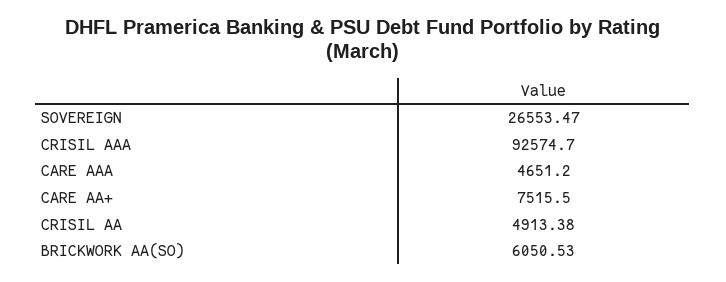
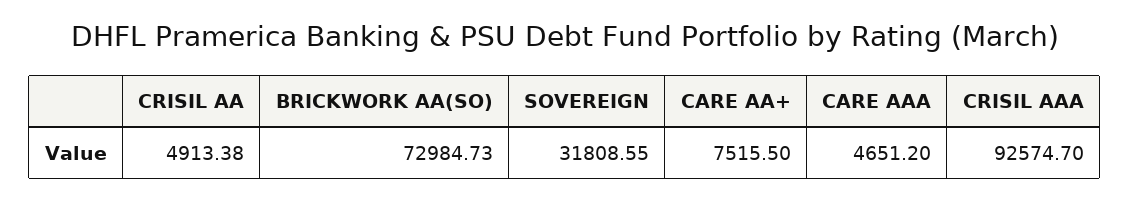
SOVEREIGN: 26553.47 -> 31808.55
BRICKWORK AA(SO): 6050.53 -> 72984.73

